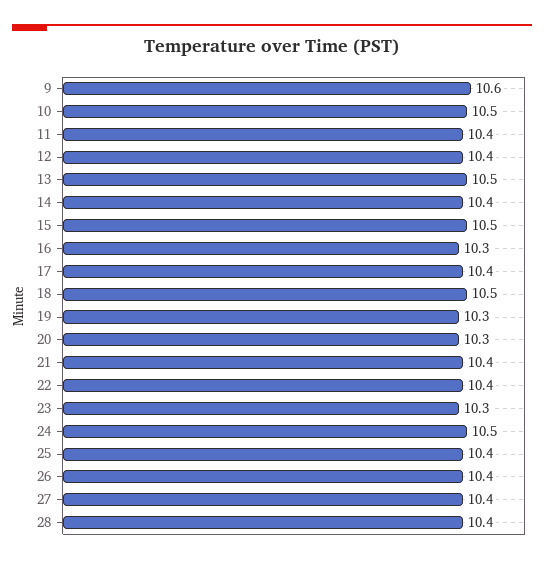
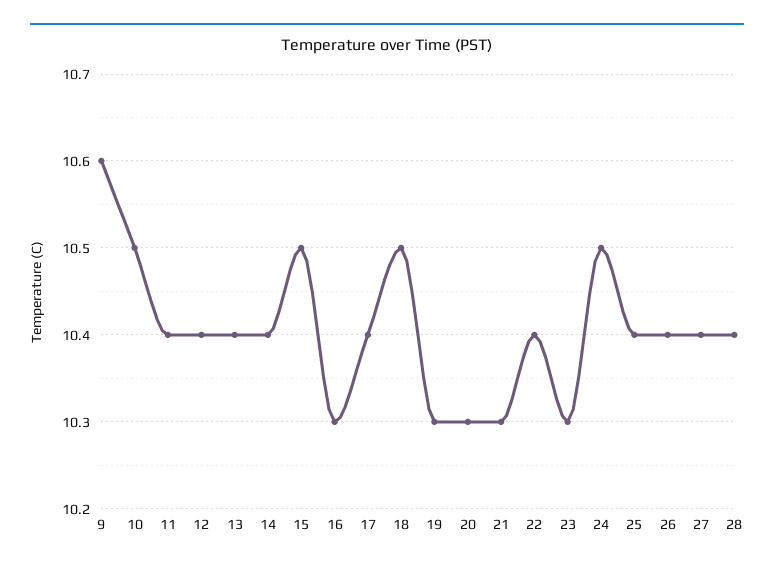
13: 10.5 -> 10.4
21: 10.4 -> 10.3

